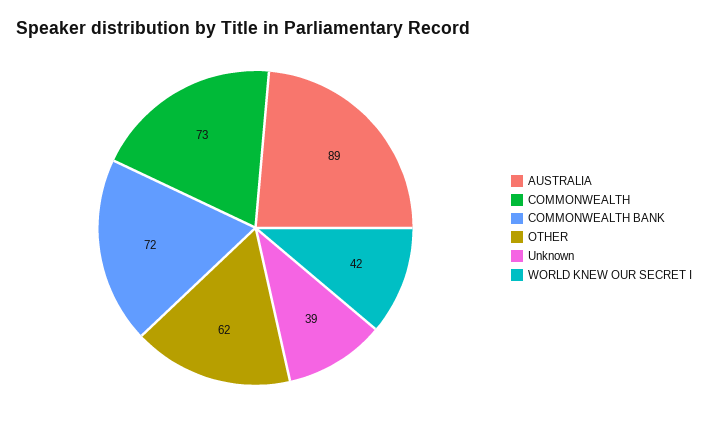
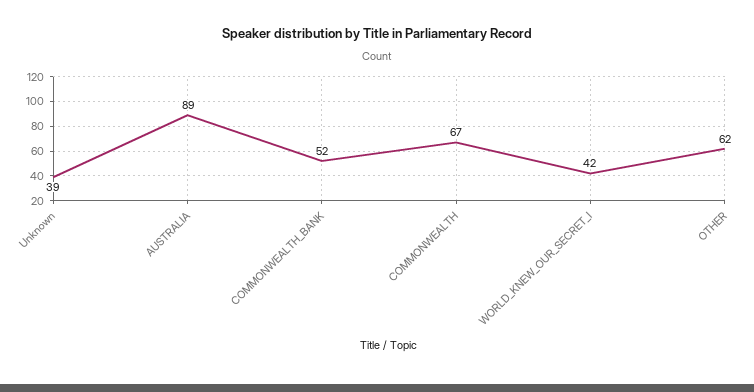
COMMONWEALTH: 73 -> 67
COMMONWEALTH BANK: 72 -> 52

